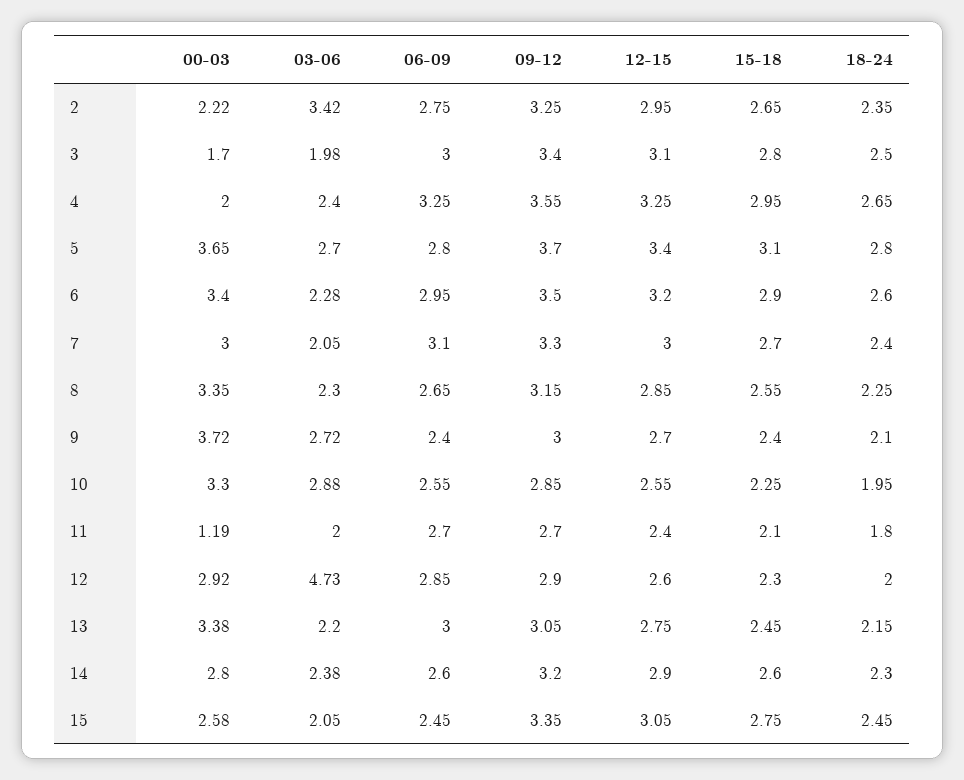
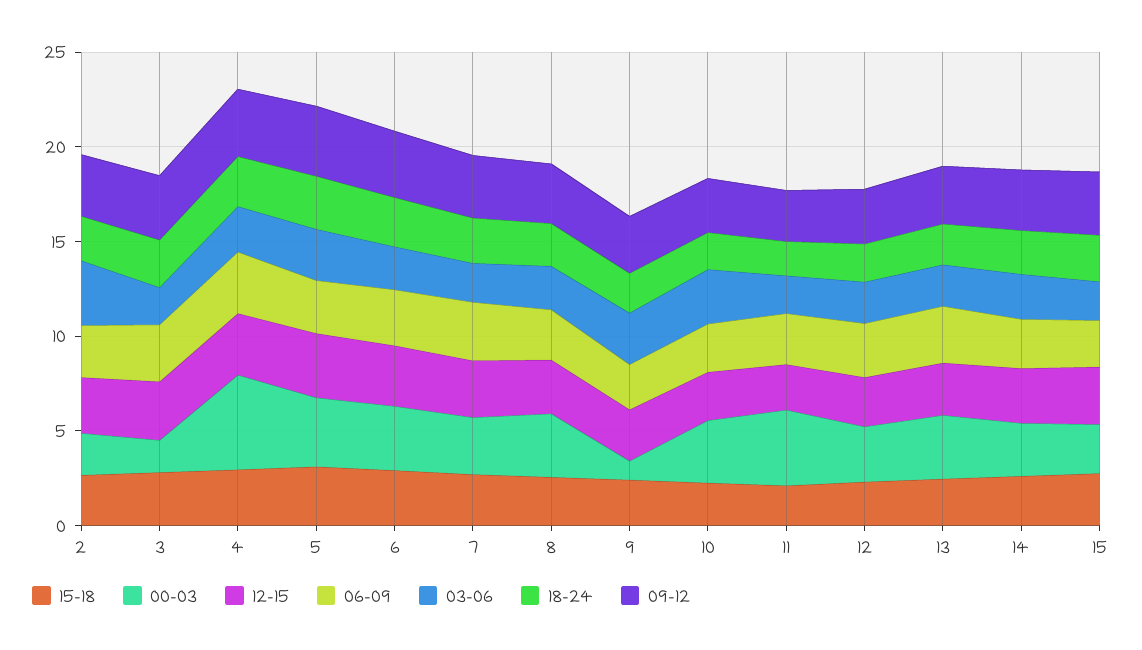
00-03, 4: 2 -> 5
00-03, 9: 3.72 -> 1
00-03, 11: 1.19 -> 4
03-06, 12: 4.73 -> 2

